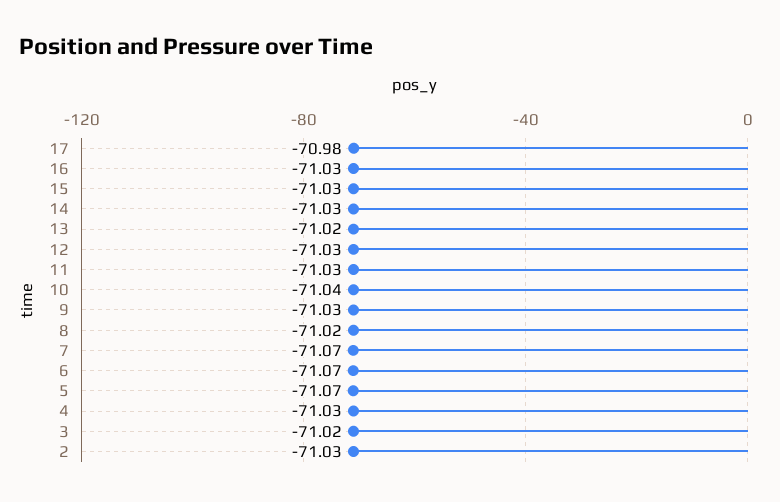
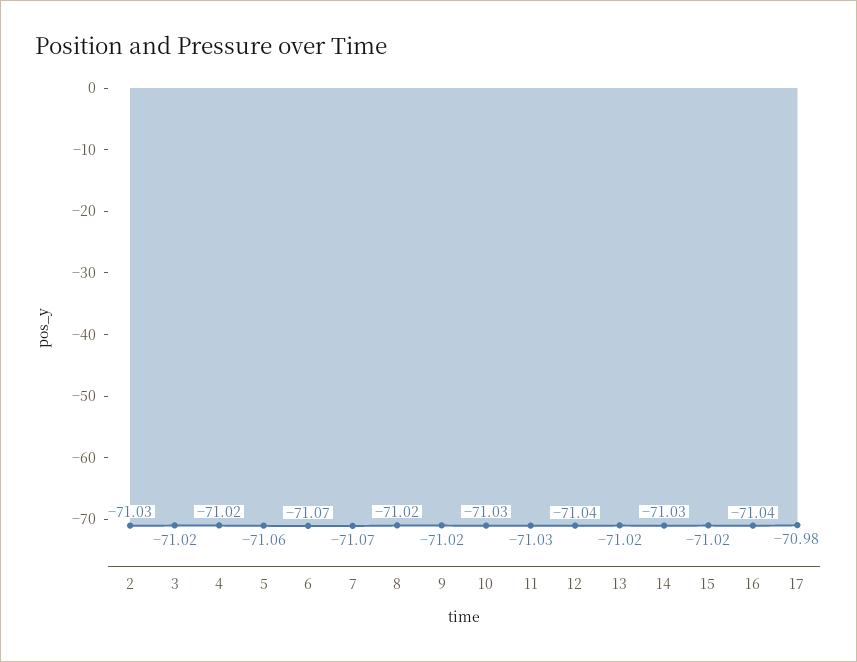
16: -71.03 -> -71.04
15: -71.03 -> -71.02
12: -71.03 -> -71.04
10: -71.04 -> -71.03
9: -71.03 -> -71.02
5: -71.07 -> -71.06
4: -71.03 -> -71.02

